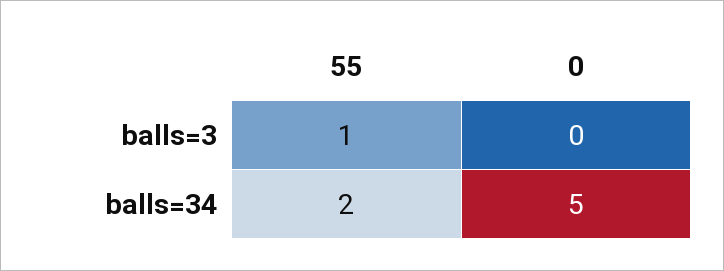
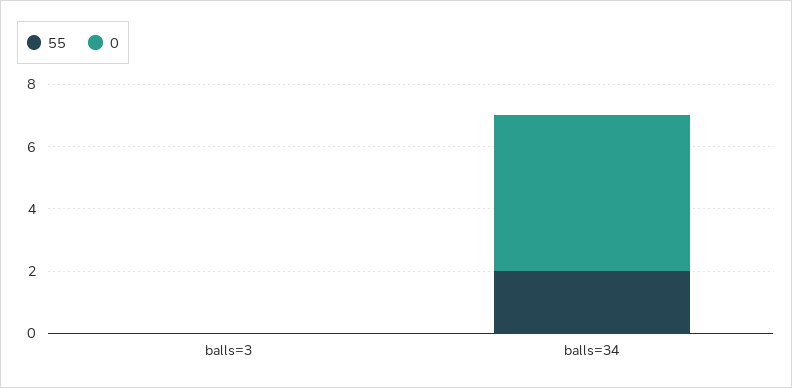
55, balls=3: 1 -> 0

